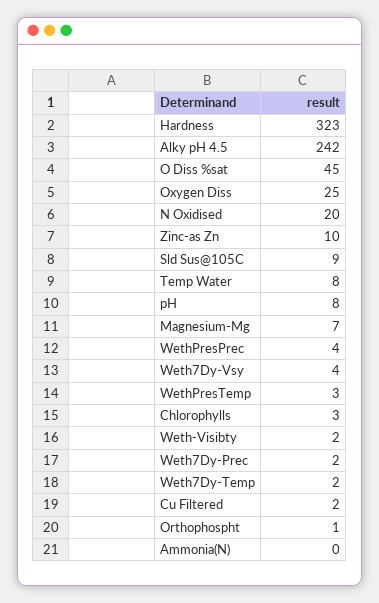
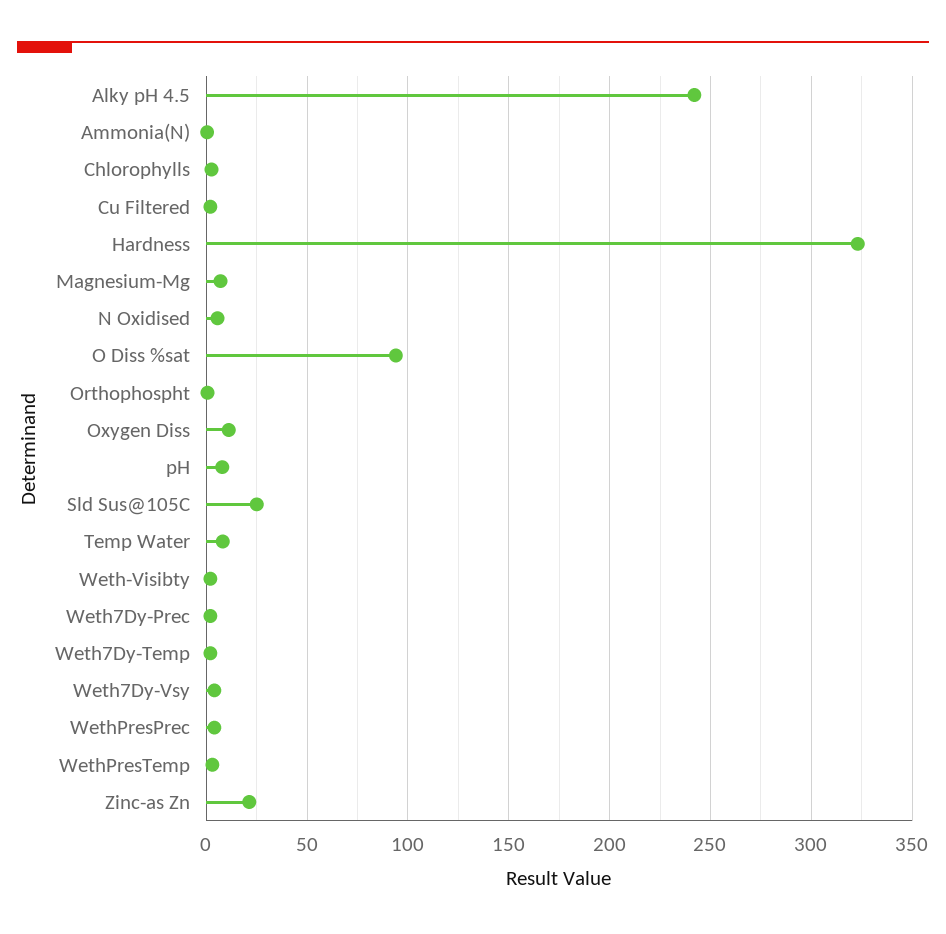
O Diss %sat: 45 -> 95
Oxygen Diss: 25 -> 10
N Oxidised: 20 -> 5
Zinc-as Zn: 10 -> 20
Sld Sus@105C: 9 -> 25

